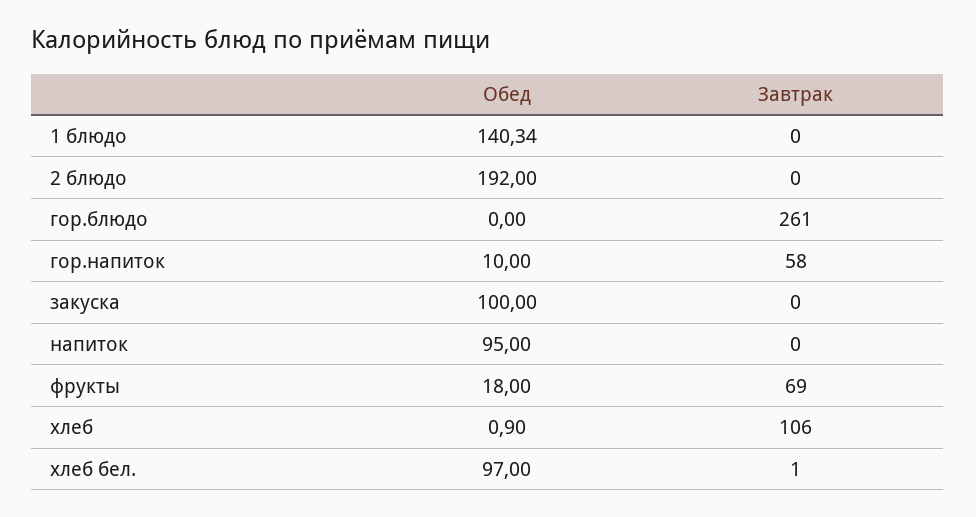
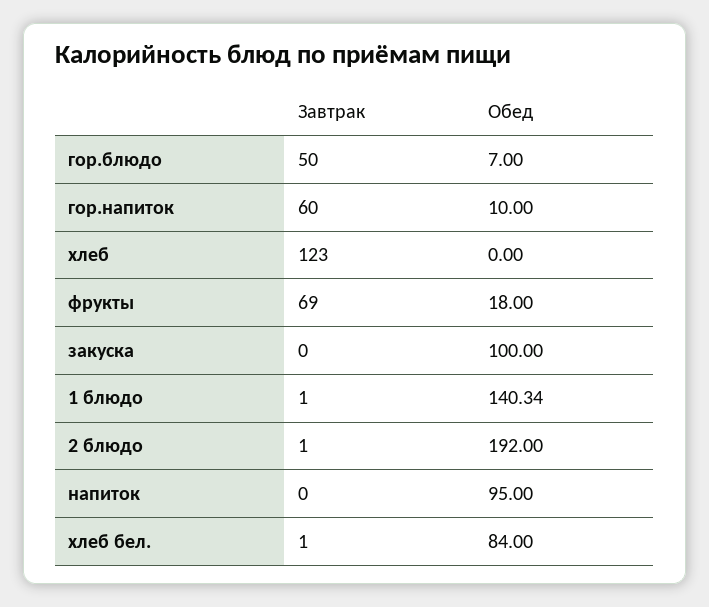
Завтрак, 1 блюдо: 0 -> 1
Завтрак, 2 блюдо: 0 -> 1
Обед, гор.блюдо: 0 -> 7
Завтрак, гор.блюдо: 261 -> 50
Завтрак, гор.напиток: 58 -> 60
Обед, хлеб: 0.9 -> 0
Завтрак, хлеб: 106 -> 123
Обед, хлеб бел.: 97 -> 84

